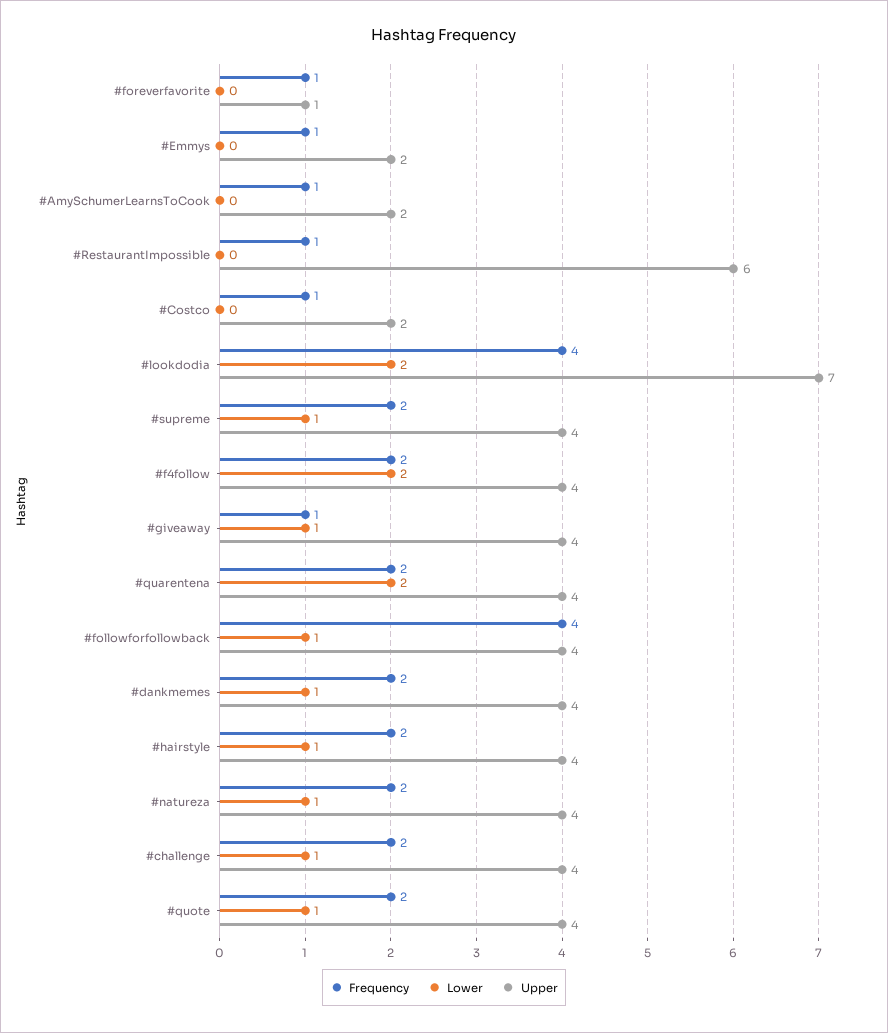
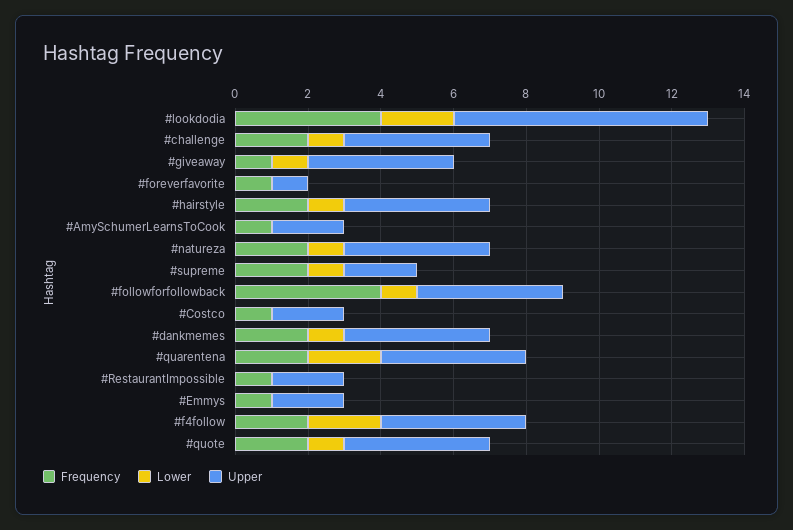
Upper, #RestaurantImpossible: 6 -> 2
Upper, #supreme: 4 -> 2

